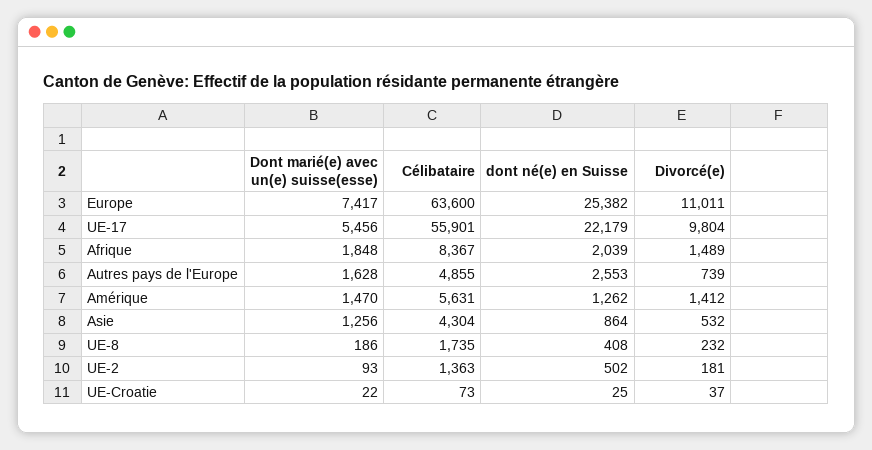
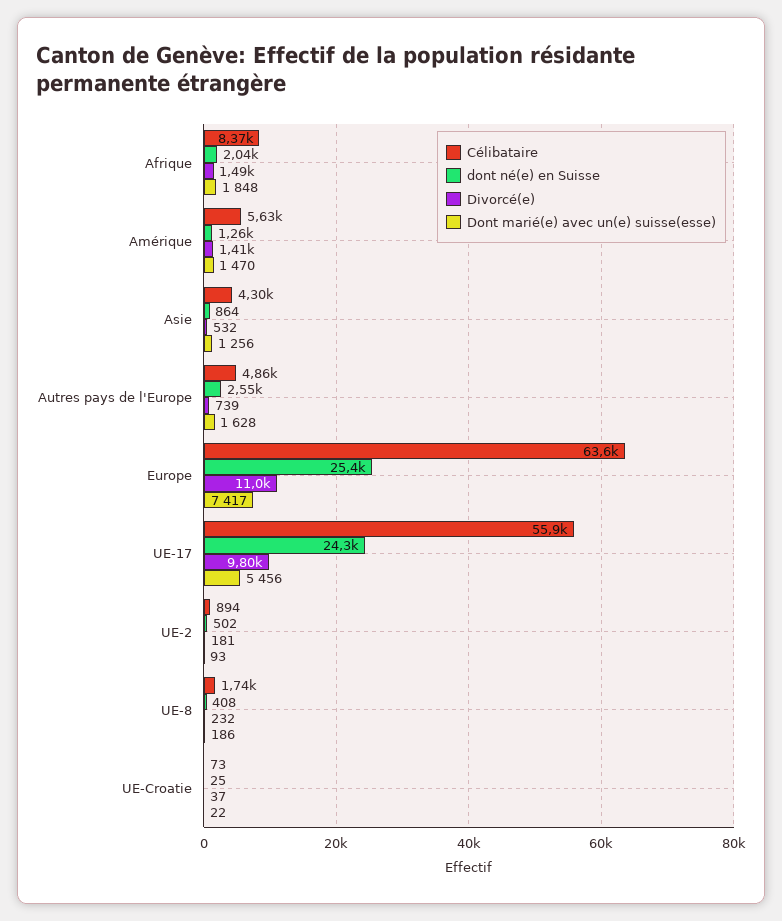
dont né(e) en Suisse, UE-17: 22179 -> 24300
Célibataire, UE-2: 1363 -> 894

